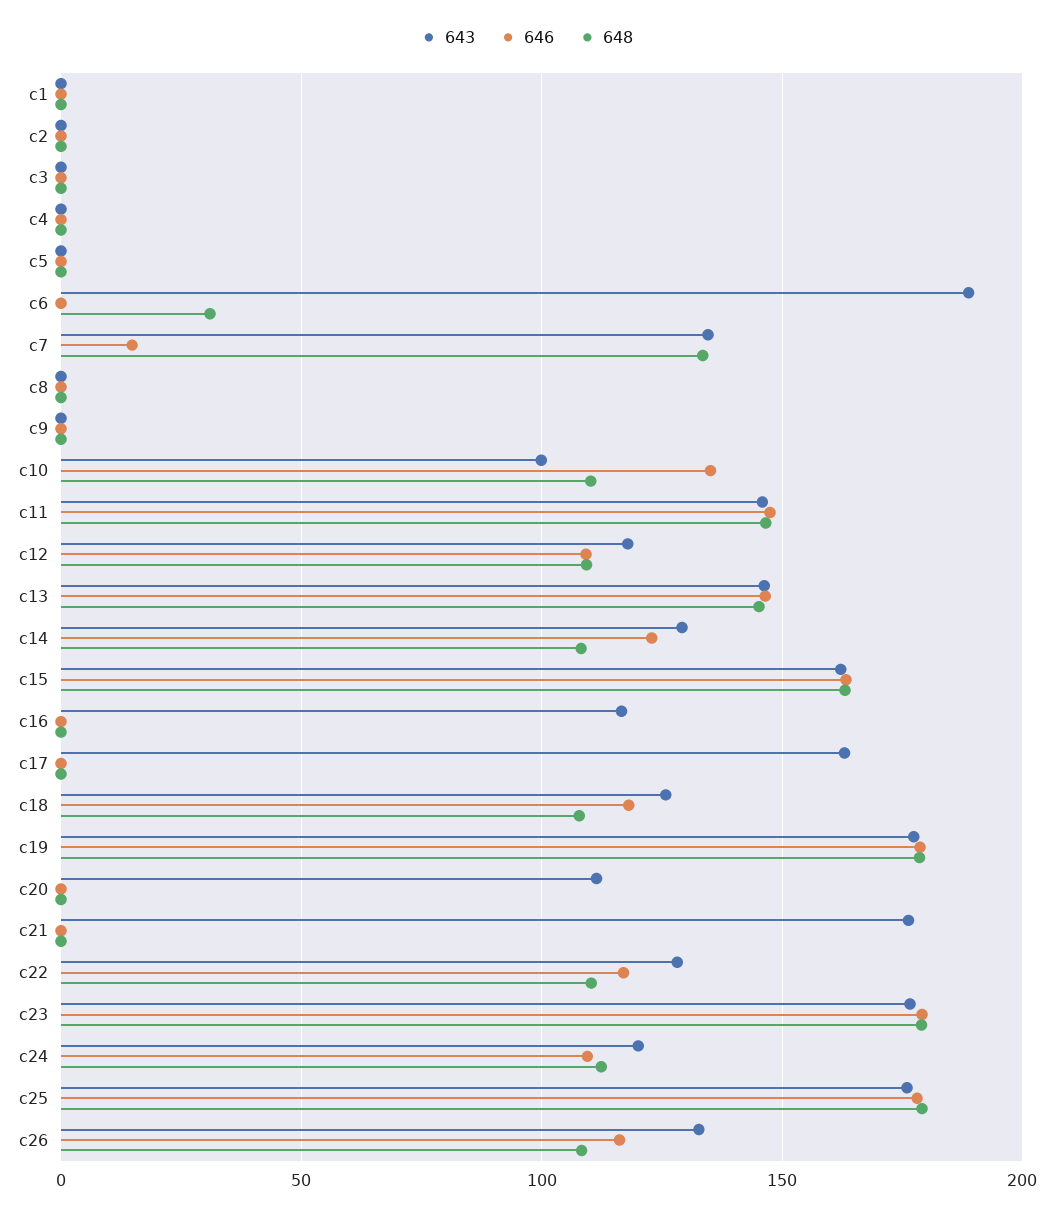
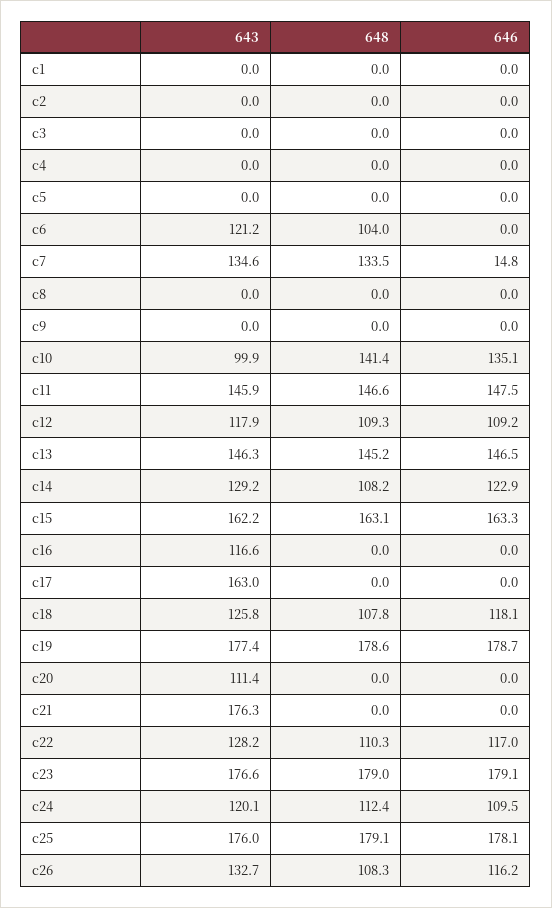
643, c6: 190 -> 121.2
648, c6: 30 -> 104
648, c10: 110 -> 141.4

